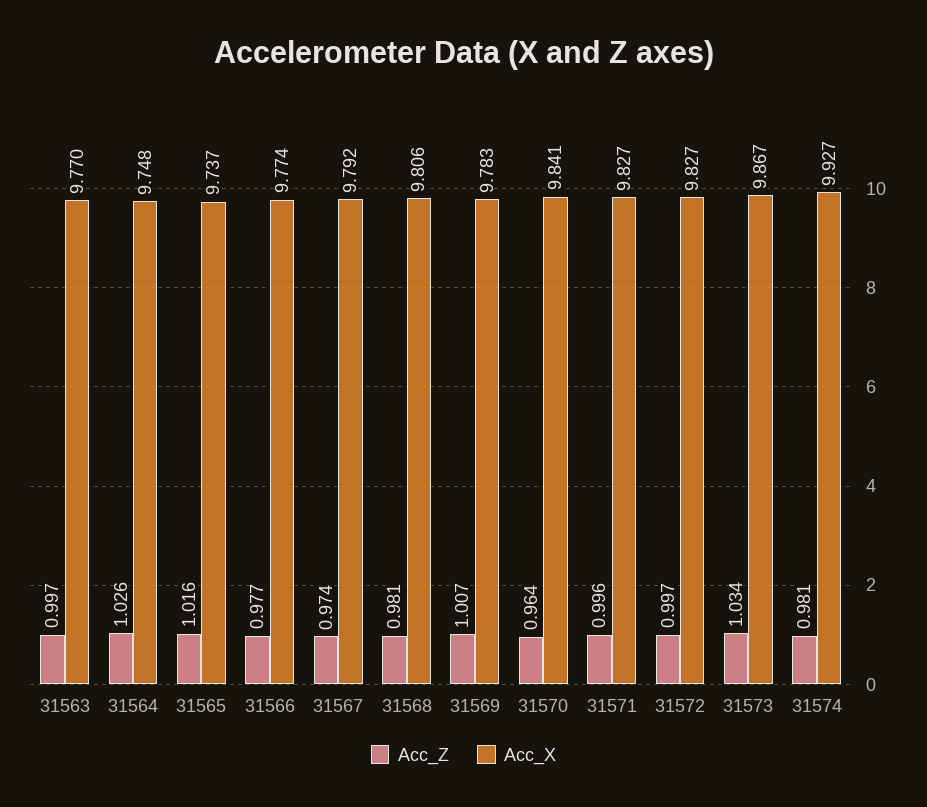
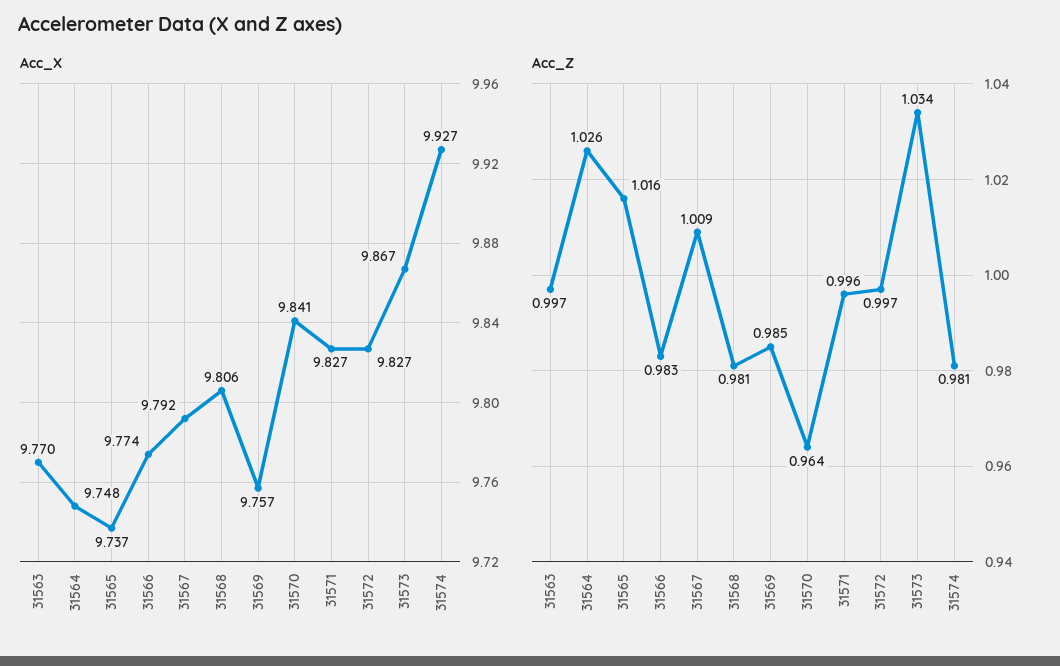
Acc_Z, 31566: 0.977 -> 0.983
Acc_Z, 31567: 0.974 -> 1.009
Acc_Z, 31569: 1.007 -> 0.985
Acc_X, 31569: 9.783 -> 9.757

